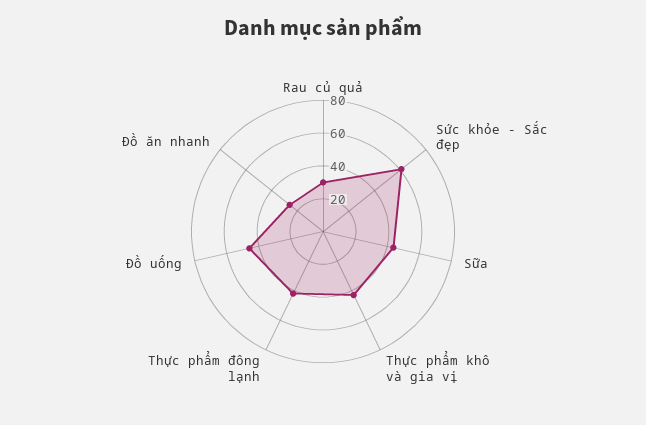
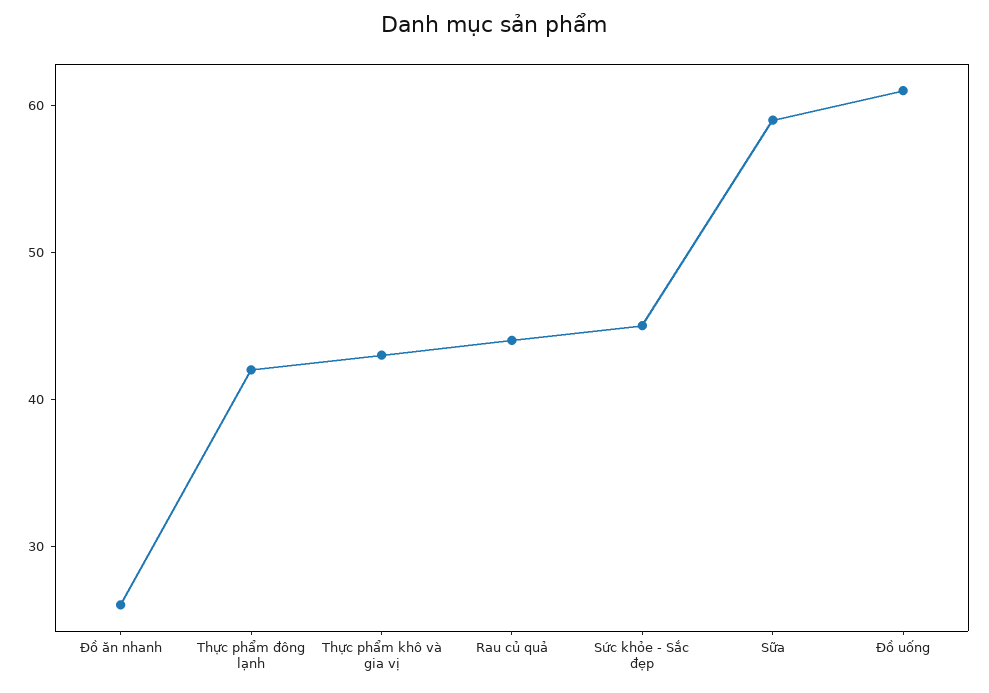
Rau củ quả: 30 -> 44
Sức khỏe - Sắc đẹp: 60 -> 45
Sữa: 45 -> 59
Đồ uống: 45 -> 61

